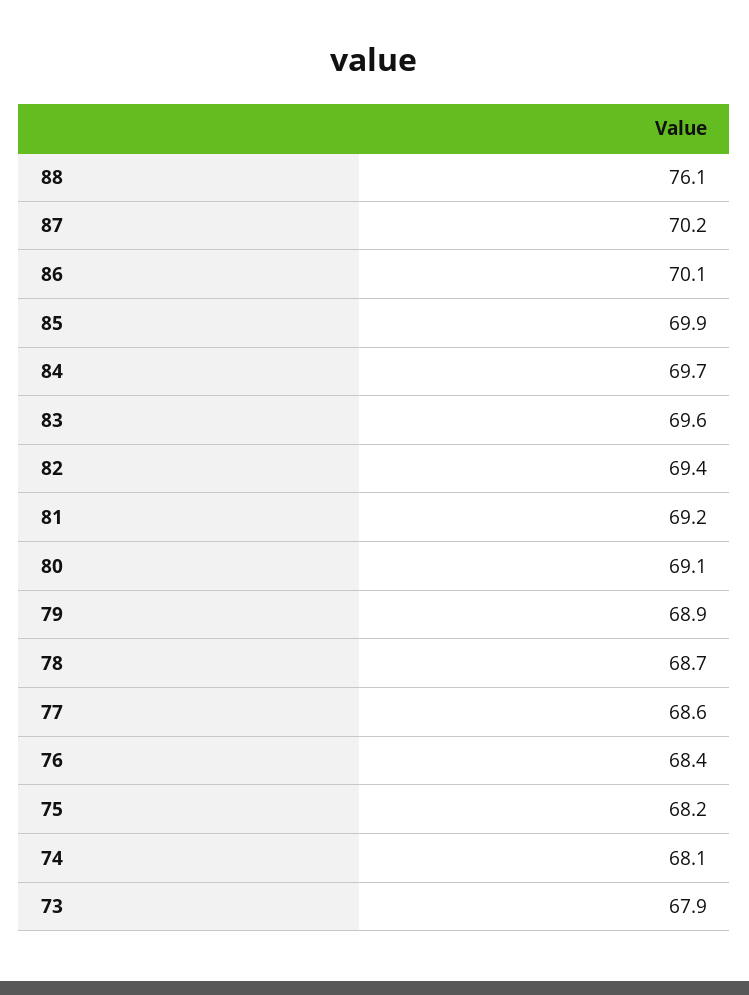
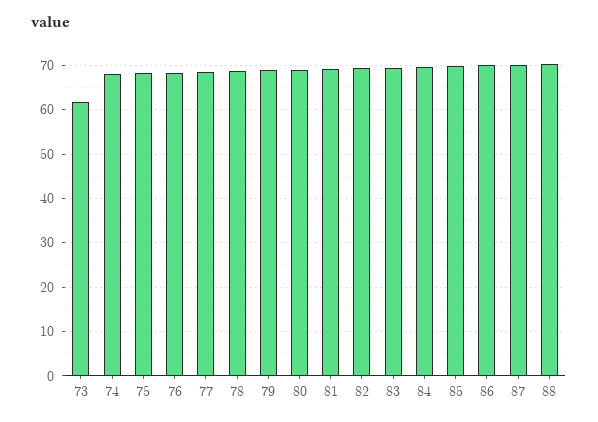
88: 76.1 -> 70
73: 67.9 -> 62

